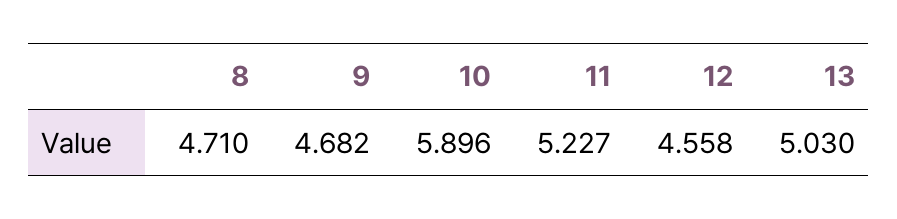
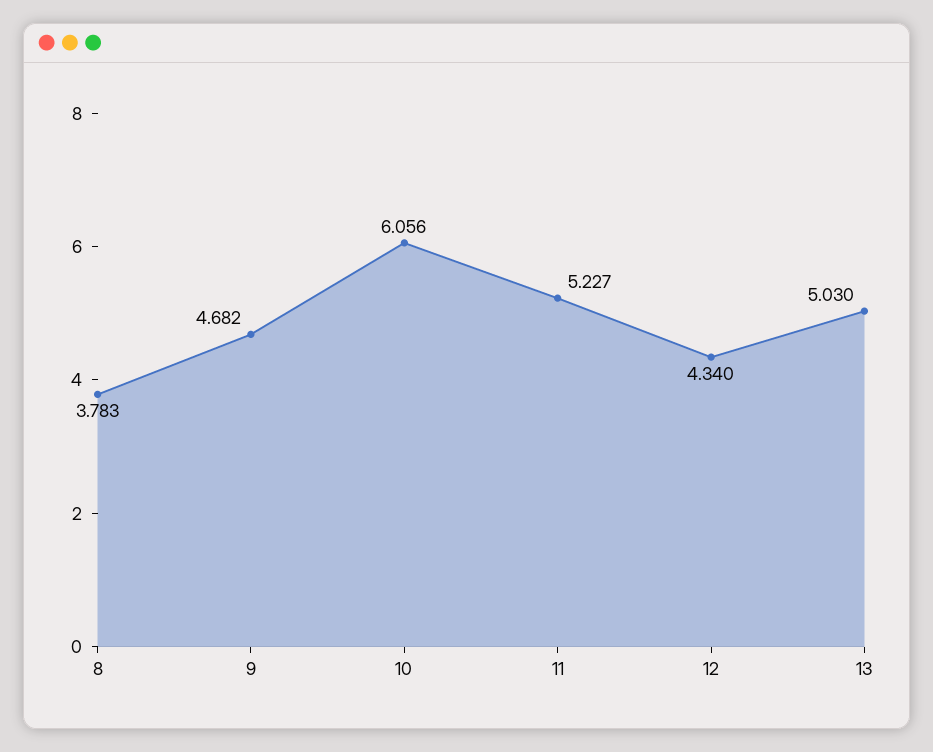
8: 4.71 -> 3.783
10: 5.896 -> 6.056
12: 4.558 -> 4.34

